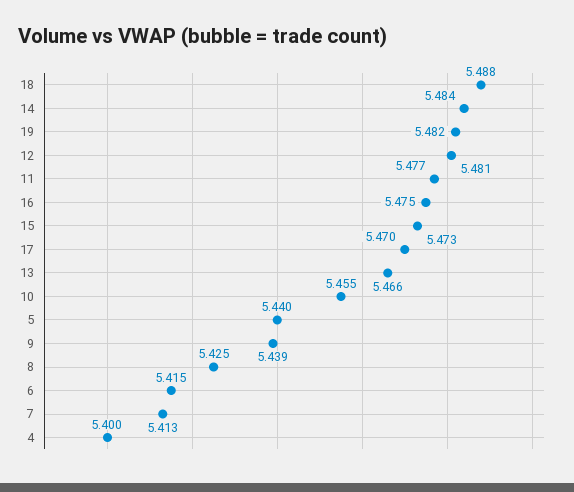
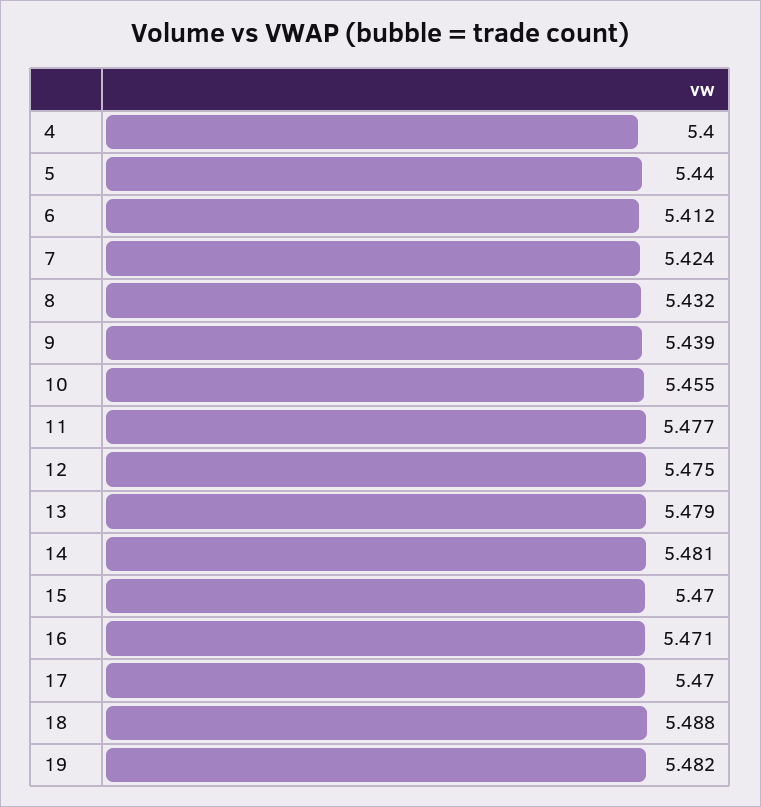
14: 5.484 -> 5.481
12: 5.481 -> 5.475
16: 5.475 -> 5.471
15: 5.473 -> 5.47
13: 5.466 -> 5.479
8: 5.425 -> 5.432
6: 5.415 -> 5.412
7: 5.413 -> 5.424

